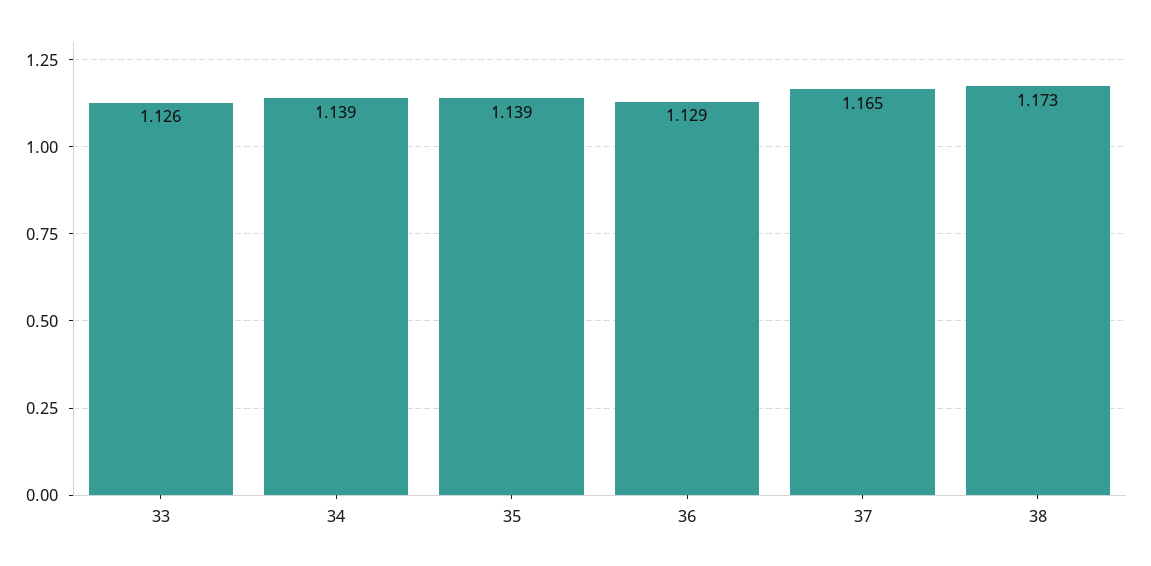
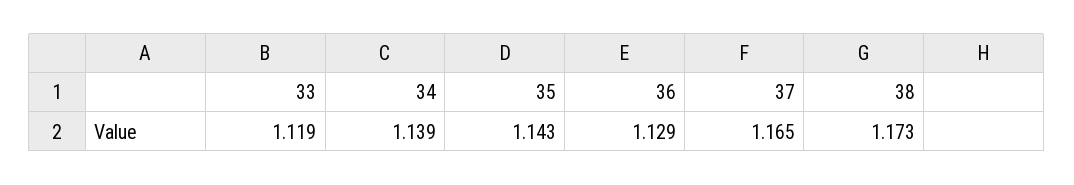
33: 1.126 -> 1.119
35: 1.139 -> 1.143

